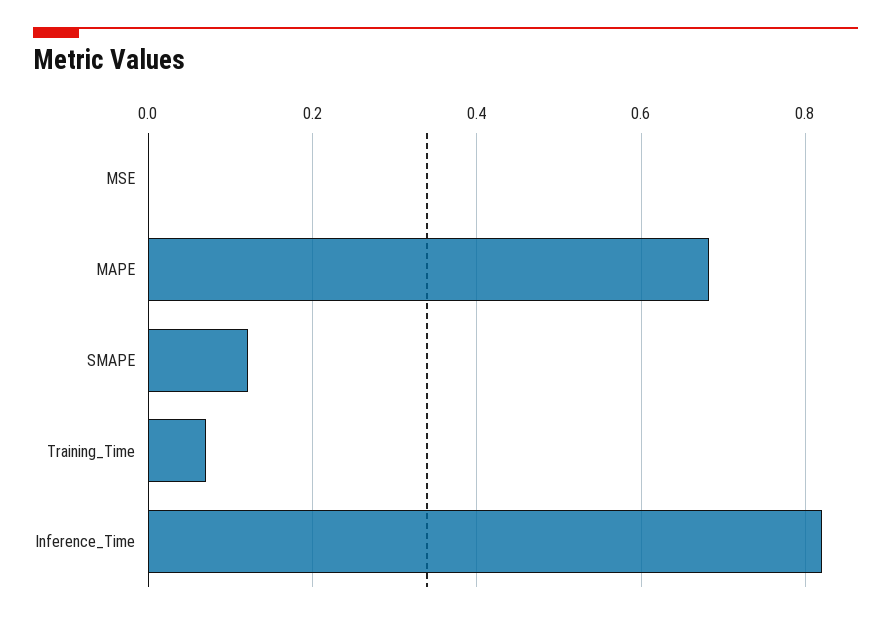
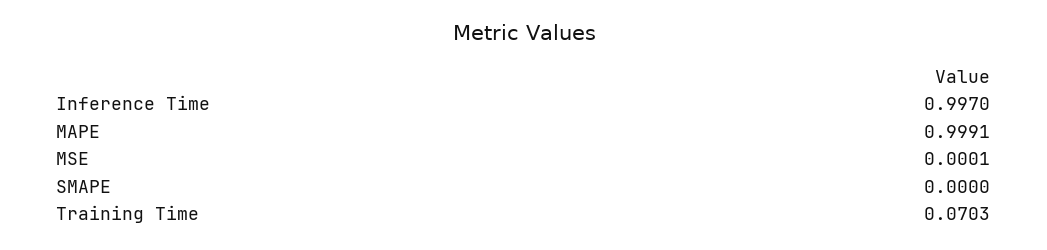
MAPE: 0.68 -> 0.9991
SMAPE: 0.12 -> 0
Inference_Time: 0.82 -> 0.997

